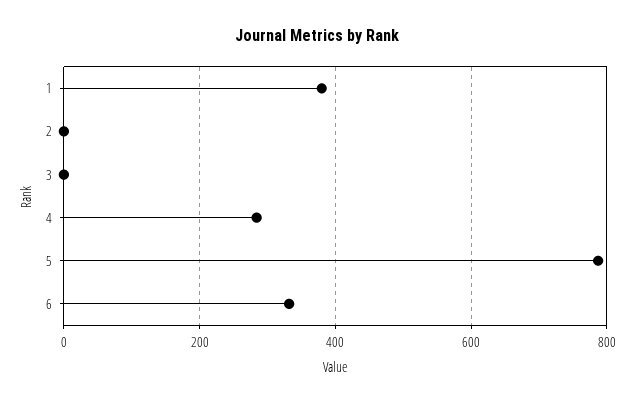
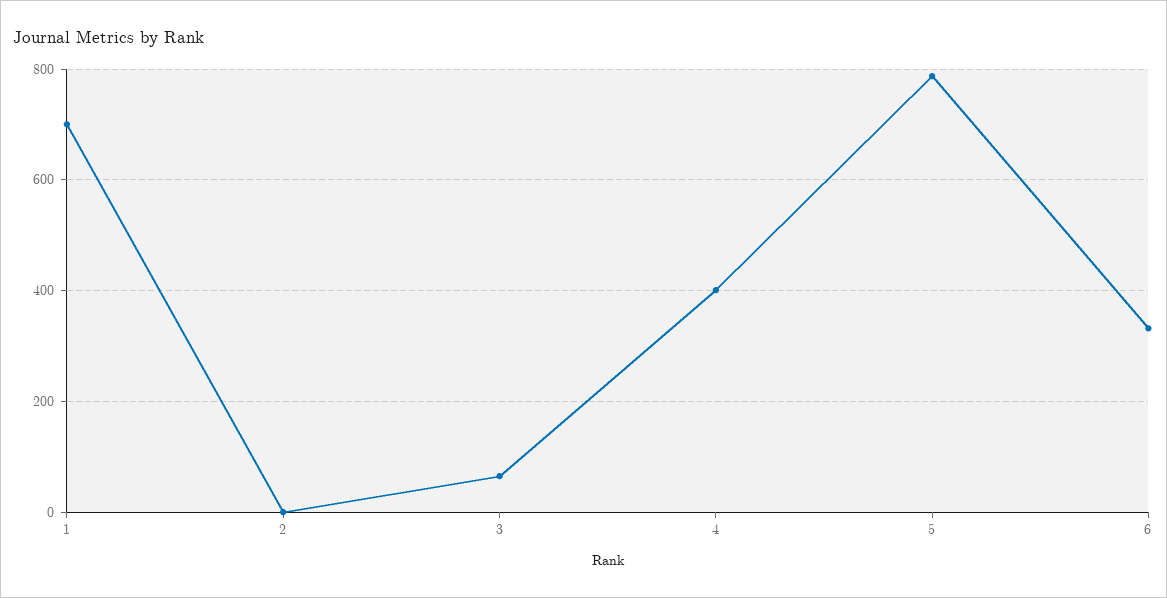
1: 380 -> 700
3: 0 -> 60
4: 280 -> 400

